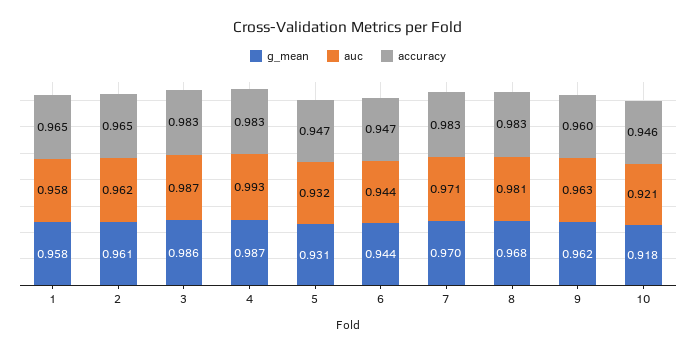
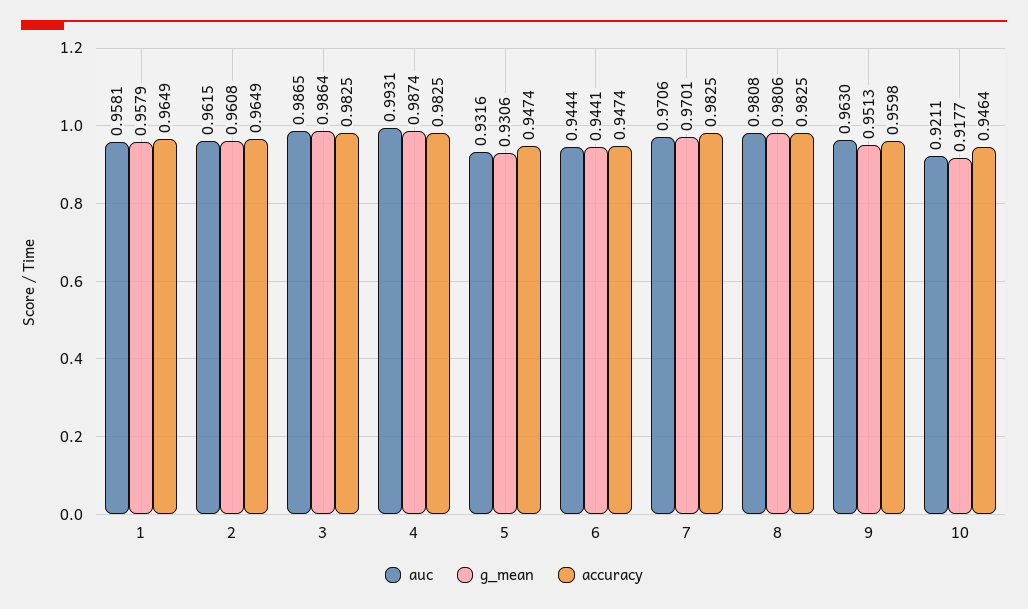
g_mean, 8: 0.968 -> 0.9806
g_mean, 9: 0.962 -> 0.9513

